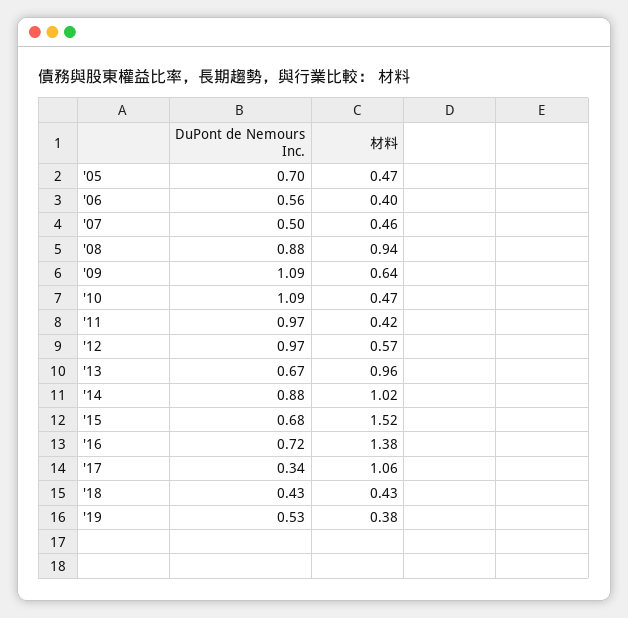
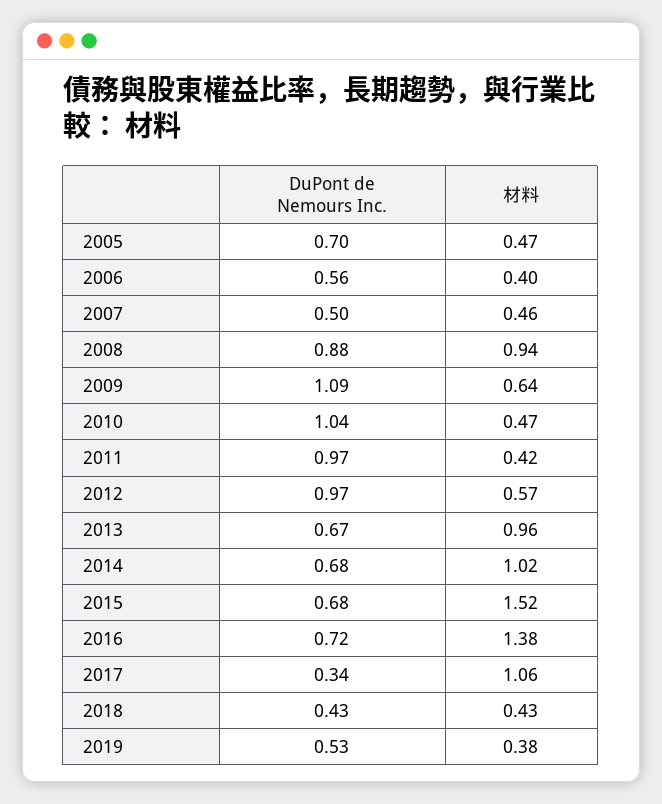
DuPont de Nemours Inc., '10: 1.09 -> 1.04
DuPont de Nemours Inc., '14: 0.88 -> 0.68

